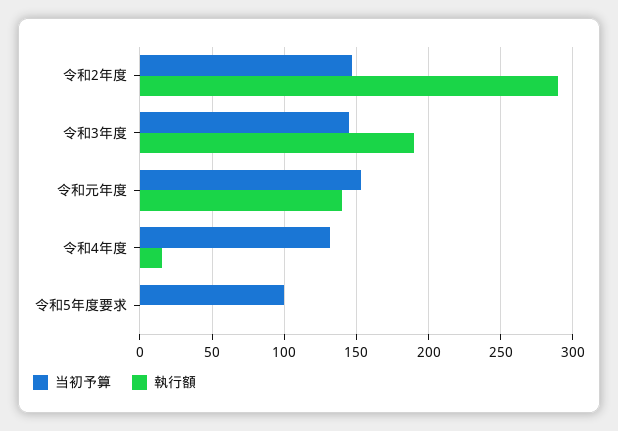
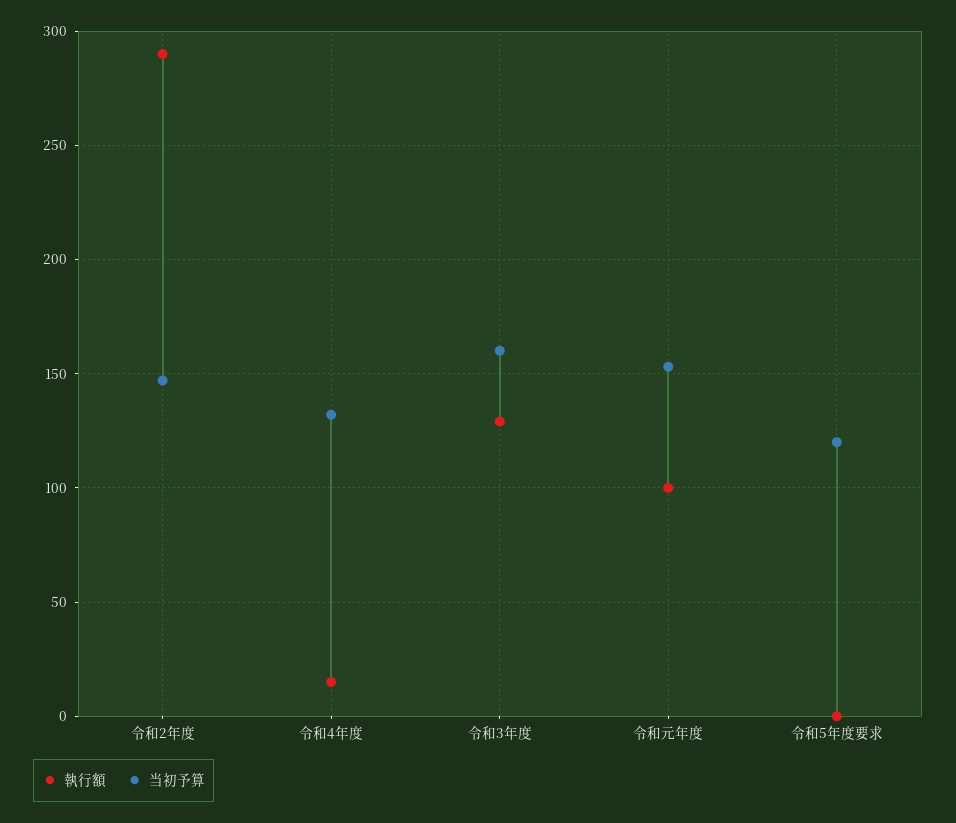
当初予算, 令和3年度: 145 -> 160
執行額, 令和3年度: 190 -> 130
執行額, 令和元年度: 140 -> 100
当初予算, 令和5年度要求: 100 -> 120

